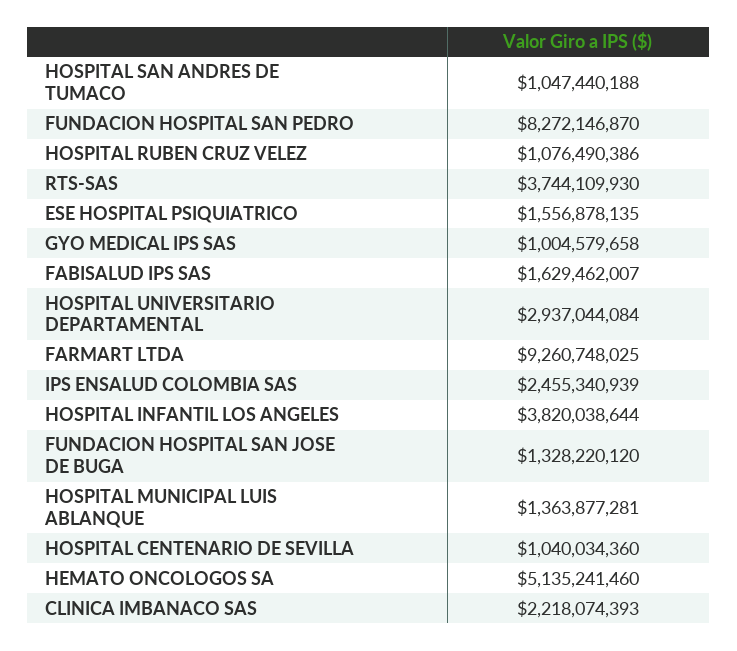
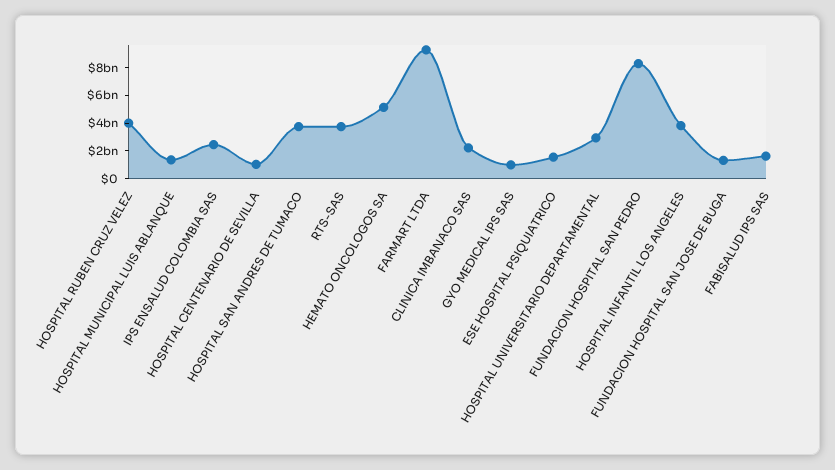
HOSPITAL SAN ANDRES DE TUMACO: 1047440188 -> 4000000000
HOSPITAL RUBEN CRUZ VELEZ: 1076490386 -> 4000000000

